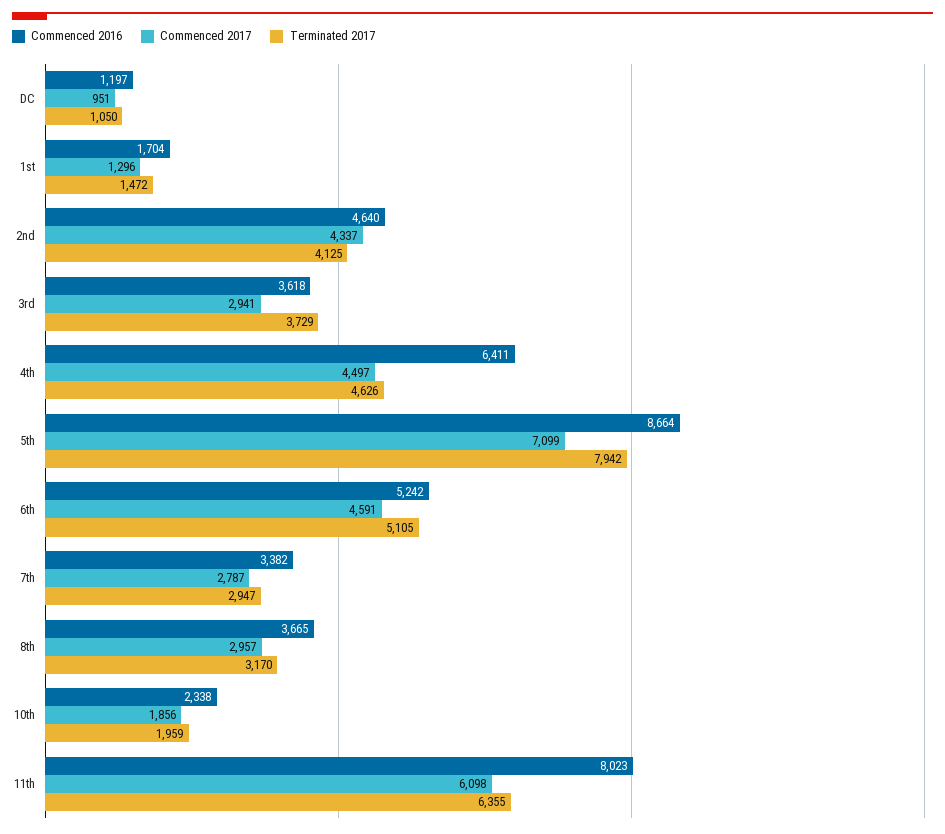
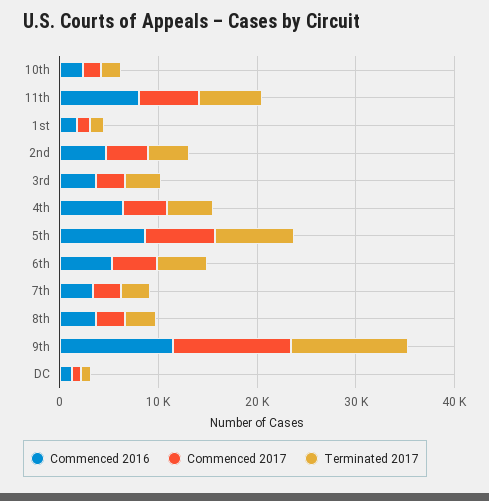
Commenced 2016, 9th: none -> 12000
Commenced 2017, 9th: none -> 12000
Terminated 2017, 9th: none -> 12000

